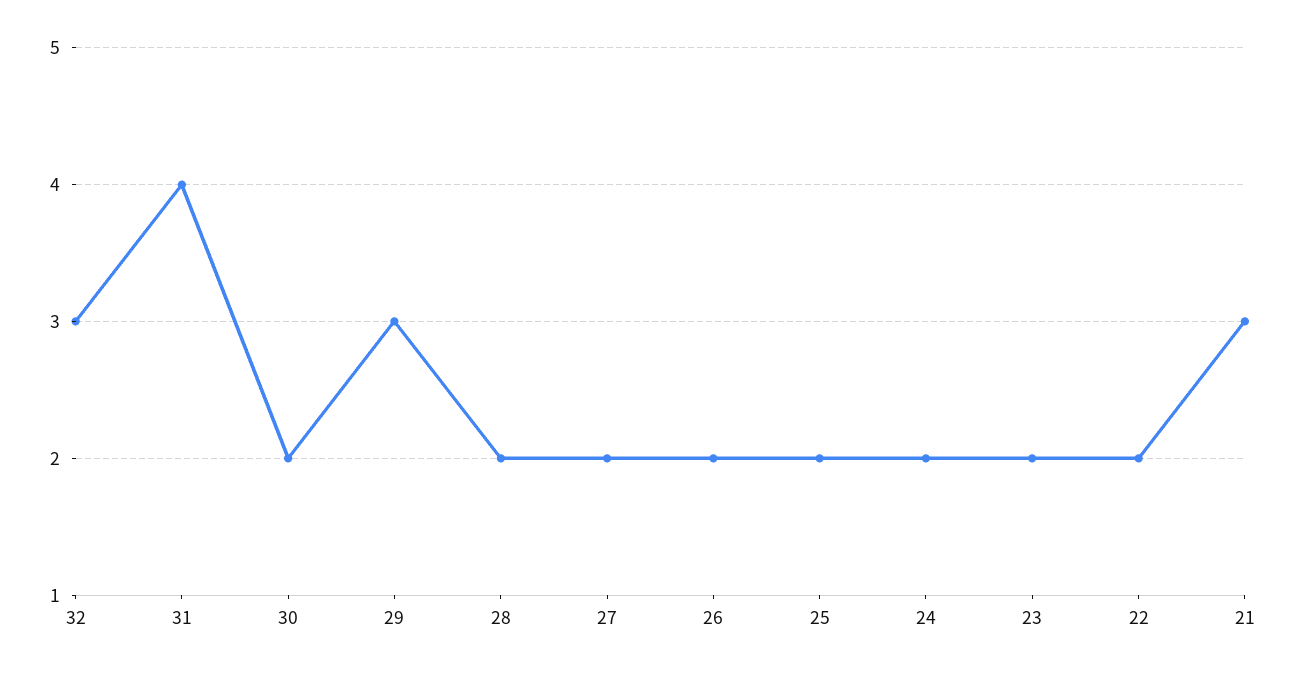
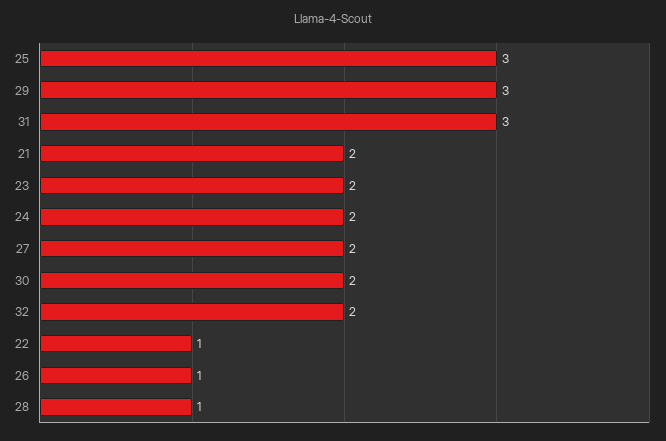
32: 3 -> 2
31: 4 -> 3
28: 2 -> 1
26: 2 -> 1
25: 2 -> 3
22: 2 -> 1
21: 3 -> 2

